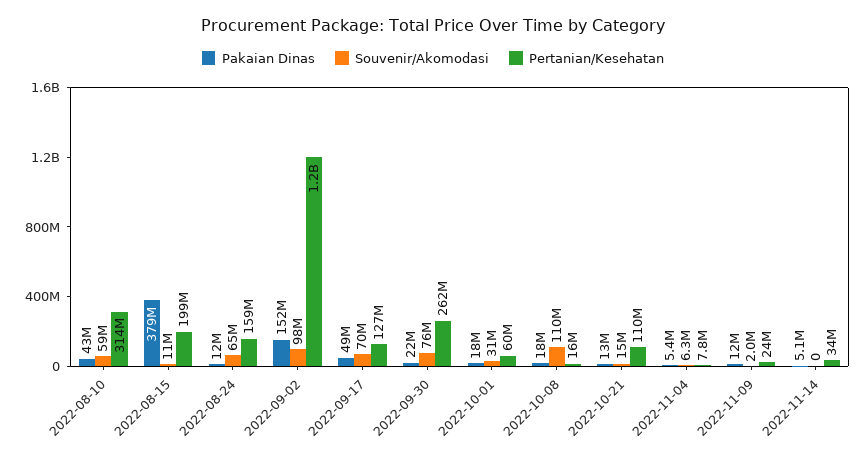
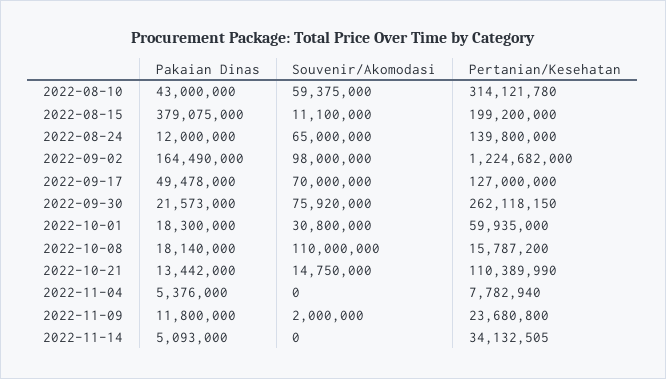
Pertanian/Kesehatan, 2022-08-24: 159000000 -> 139800000
Pakaian Dinas, 2022-09-02: 152000000 -> 164490000
Souvenir/Akomodasi, 2022-11-04: 6300000 -> 0

